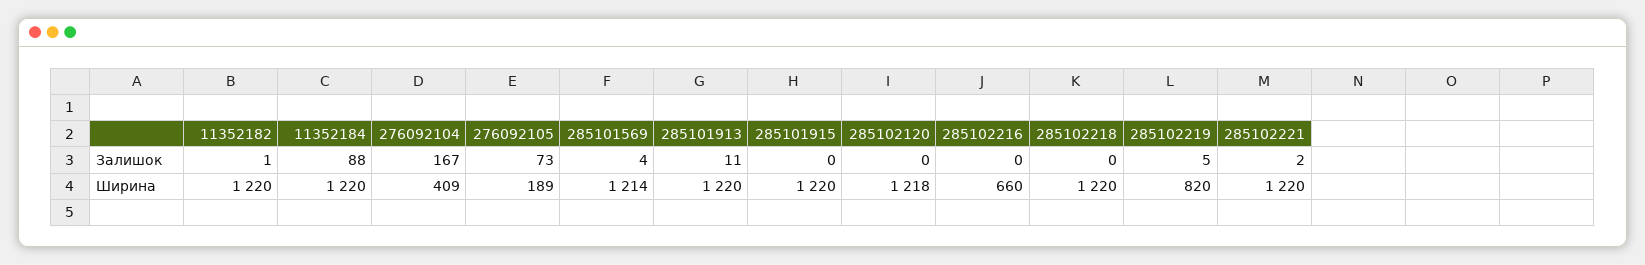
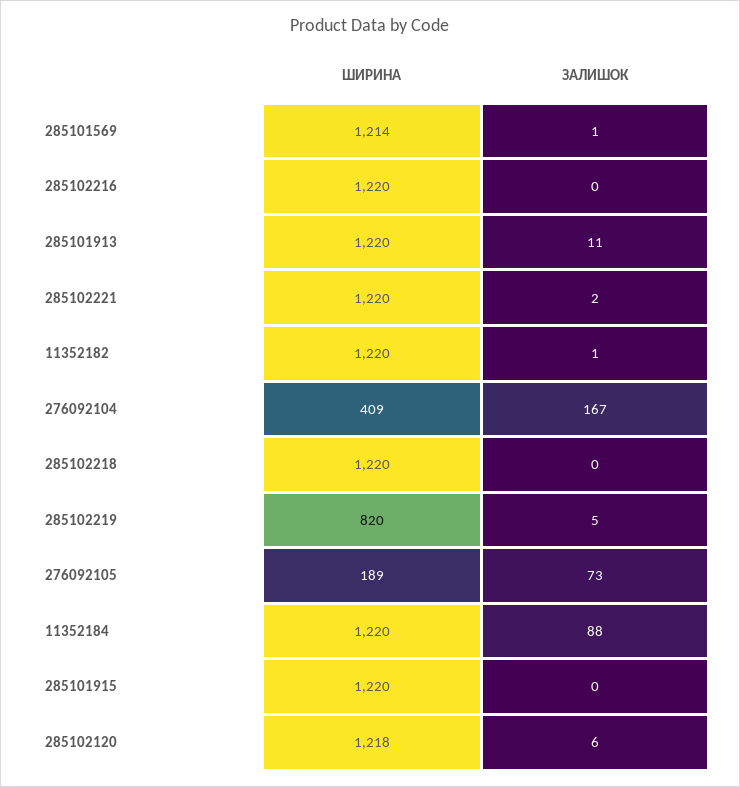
285101569, Залишок: 4 -> 1
285102120, Залишок: 0 -> 6
285102216, Ширина: 660 -> 1220

